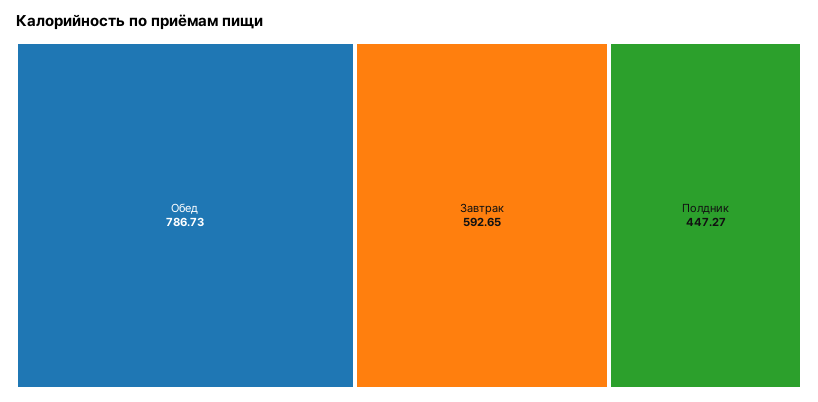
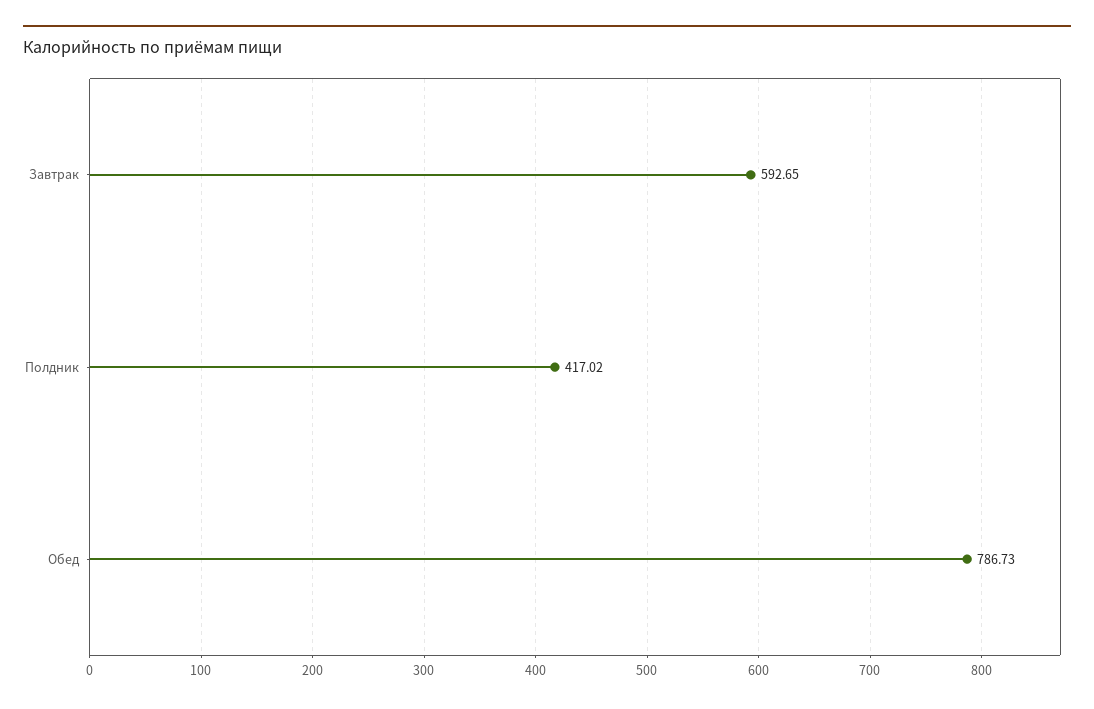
Полдник: 447.27 -> 417.02

